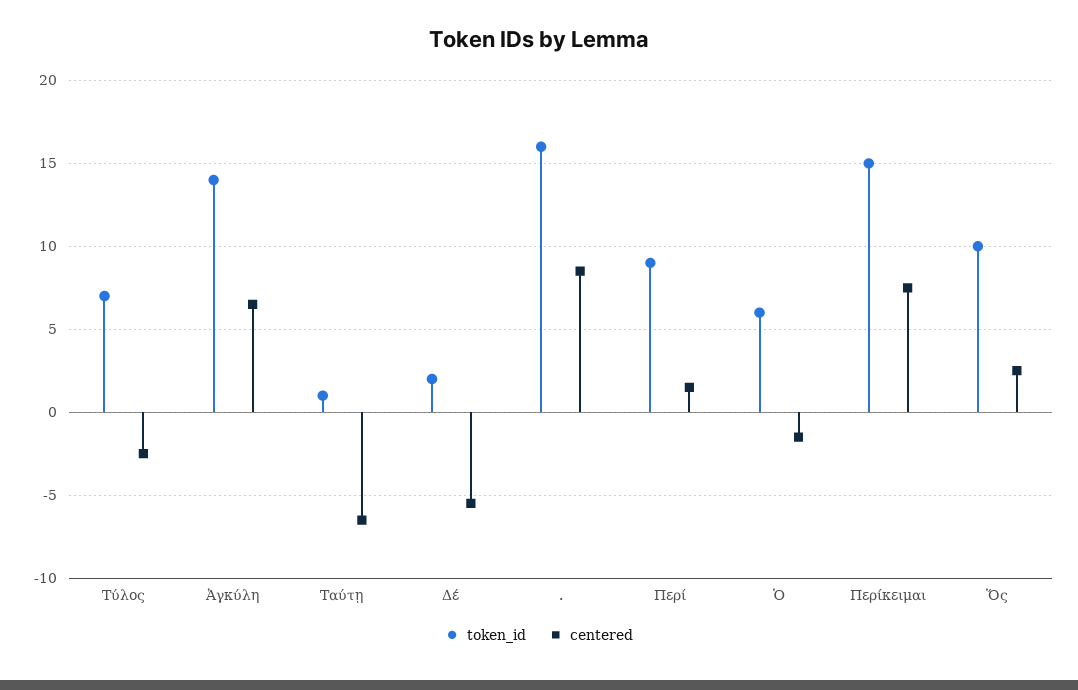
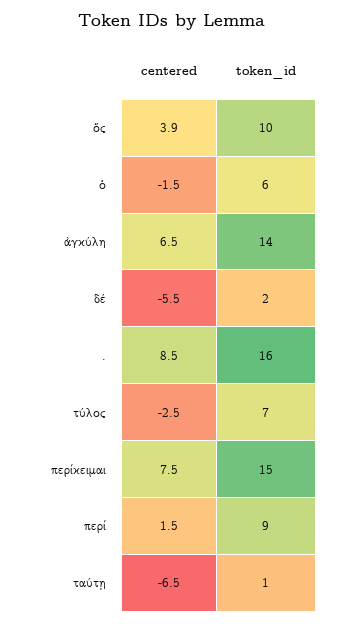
centered, Ὅς: 2.5 -> 3.9

